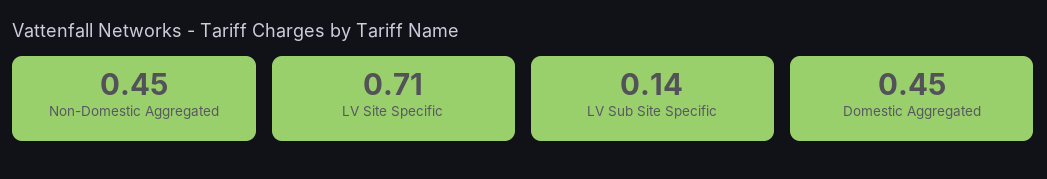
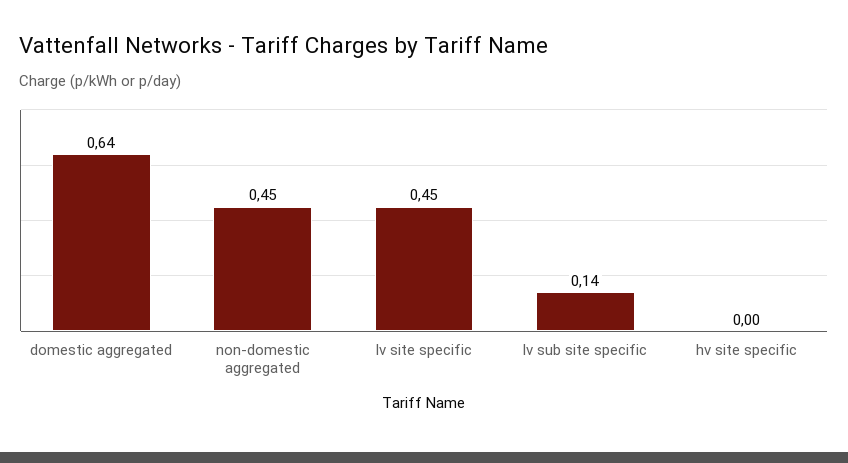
LV Site Specific: 0.71 -> 0.45
Domestic Aggregated: 0.45 -> 0.64
hv site specific: none -> 0

